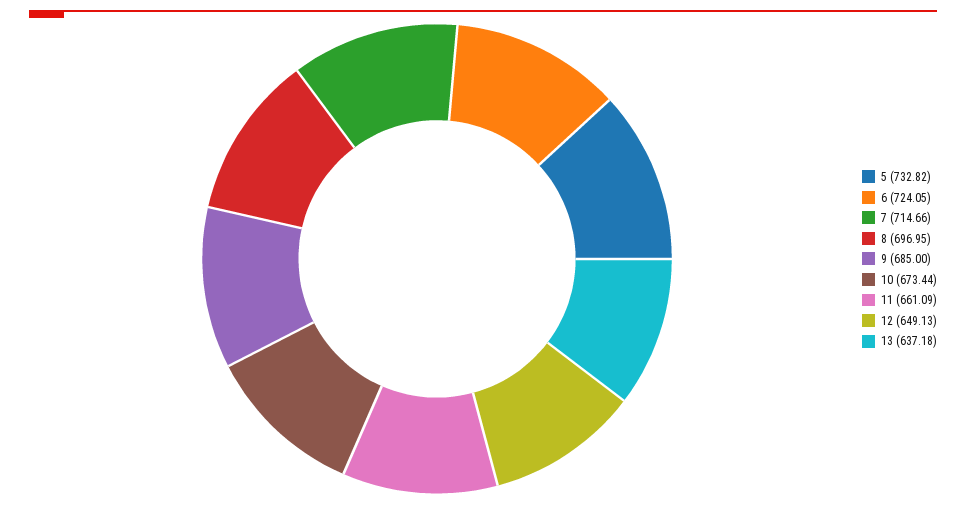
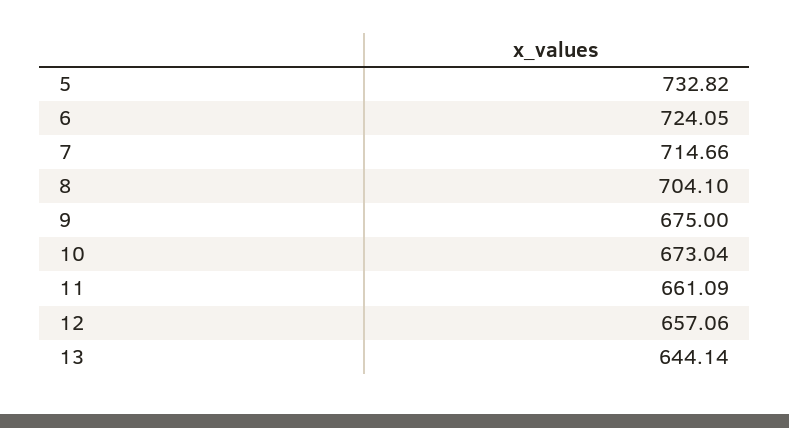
8: 696.95 -> 704.1
9: 685 -> 675
10: 673.44 -> 673.04
12: 649.13 -> 657.06
13: 637.18 -> 644.14

